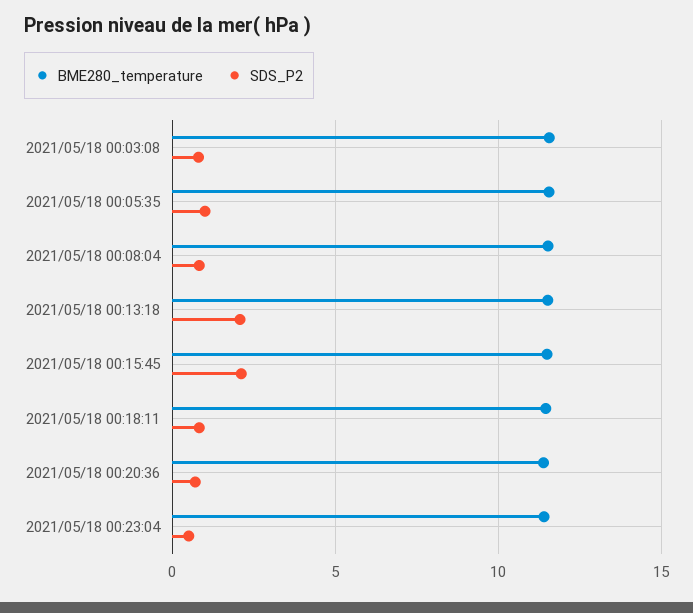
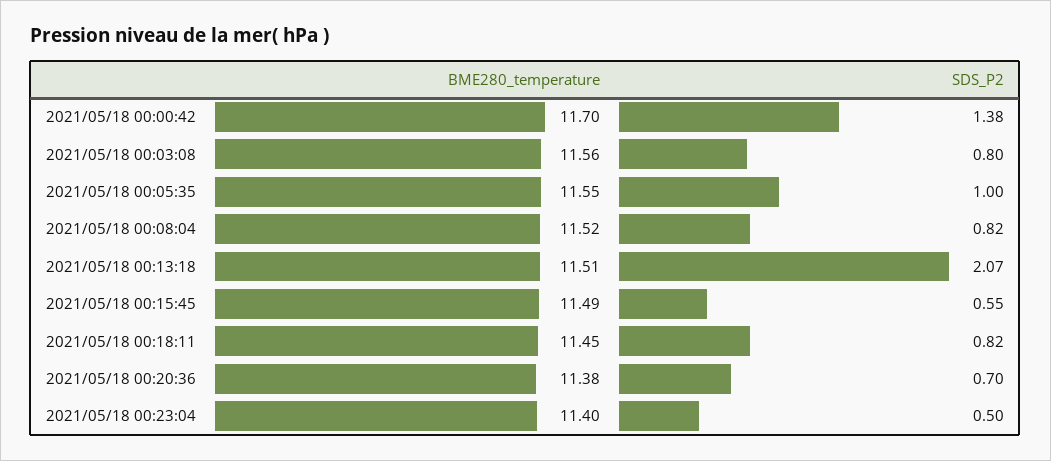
SDS_P2, 2021/05/18 00:15:45: 2 -> 0.55
BME280_temperature, 2021/05/18 00:00:42: none -> 11.7
SDS_P2, 2021/05/18 00:00:42: none -> 1.38

